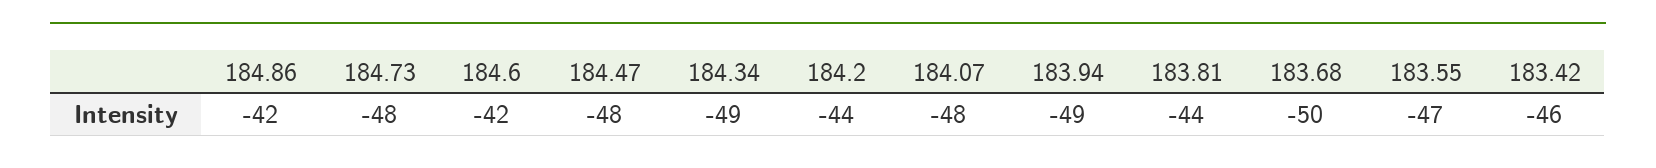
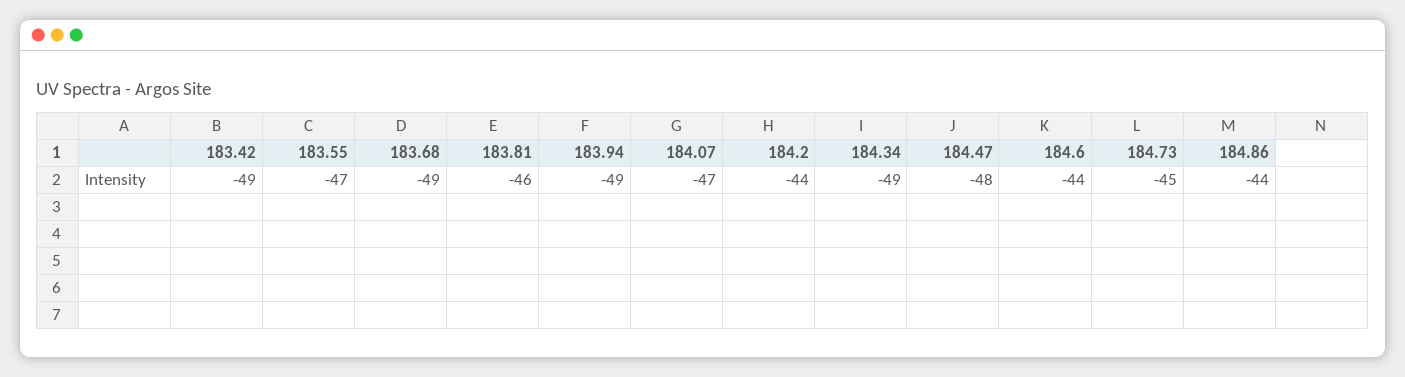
184.86: -42 -> -44
184.73: -48 -> -45
184.6: -42 -> -44
184.07: -48 -> -47
183.81: -44 -> -46
183.68: -50 -> -49
183.42: -46 -> -49

